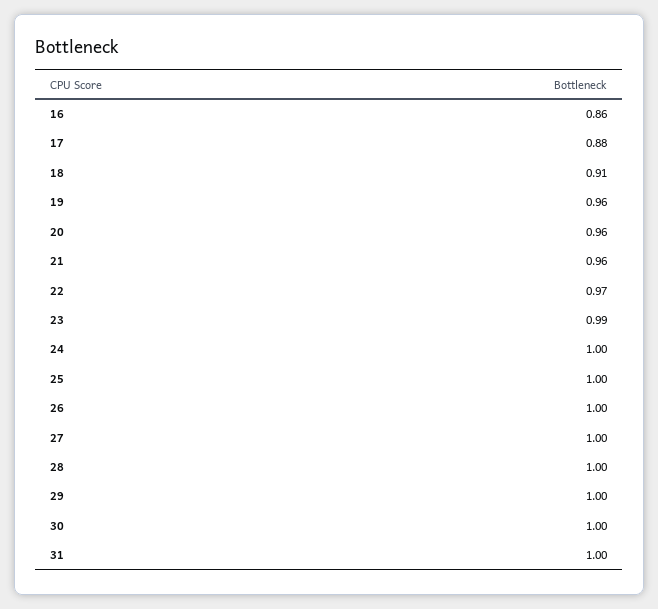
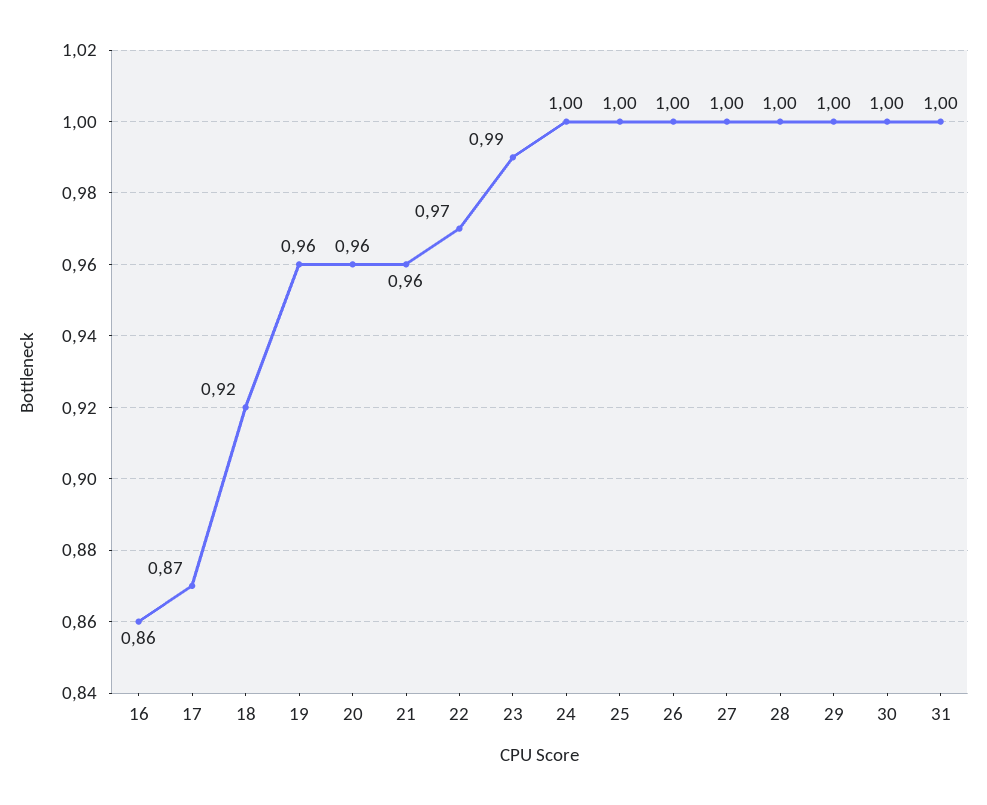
17: 0.88 -> 0.87
18: 0.91 -> 0.92

